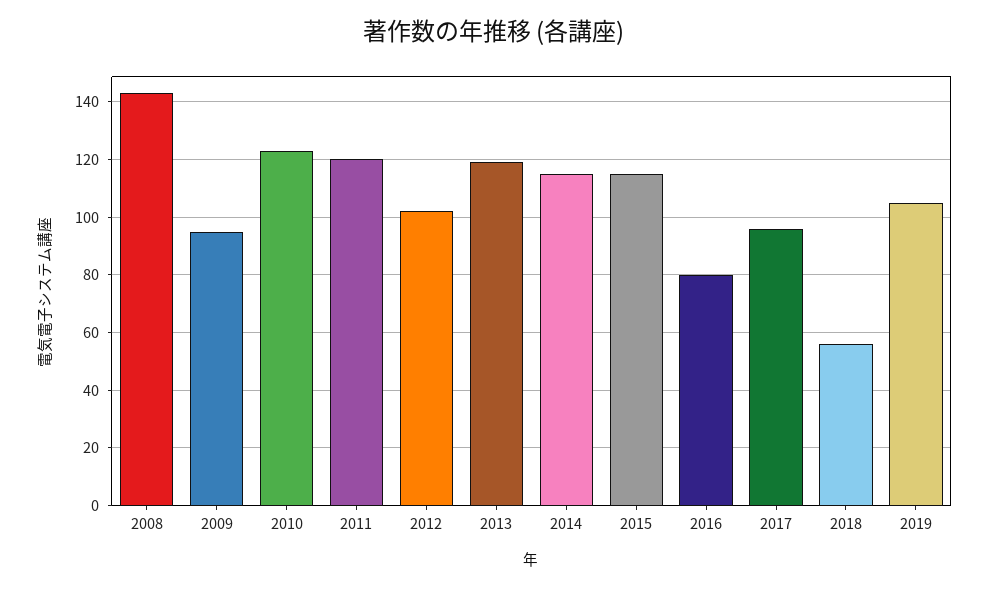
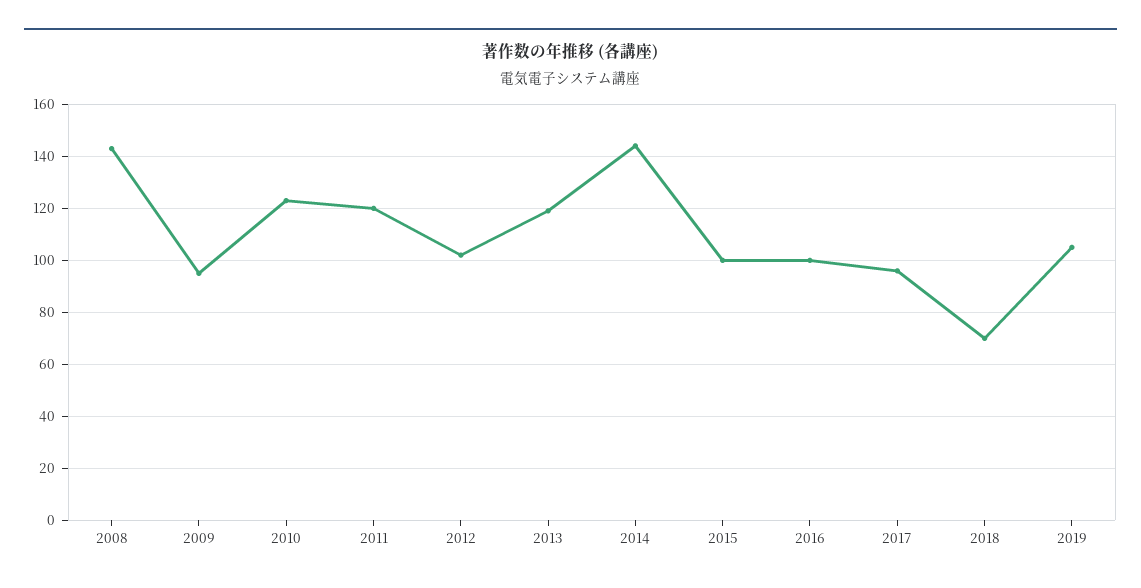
2014: 115 -> 145
2015: 115 -> 100
2016: 80 -> 100
2018: 55 -> 70

